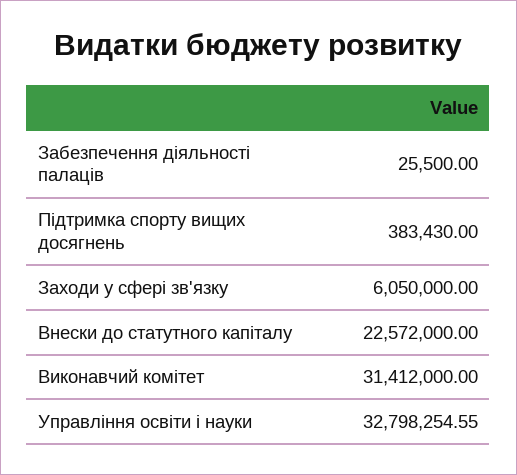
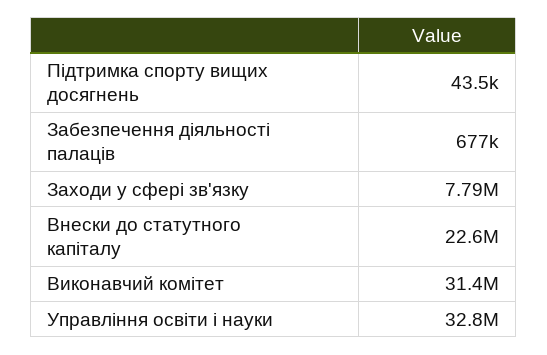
Забезпечення діяльності палаців: 25500 -> 677000
Підтримка спорту вищих досягнень: 383430 -> 43500
Заходи у сфері зв'язку: 6050000 -> 7790000

